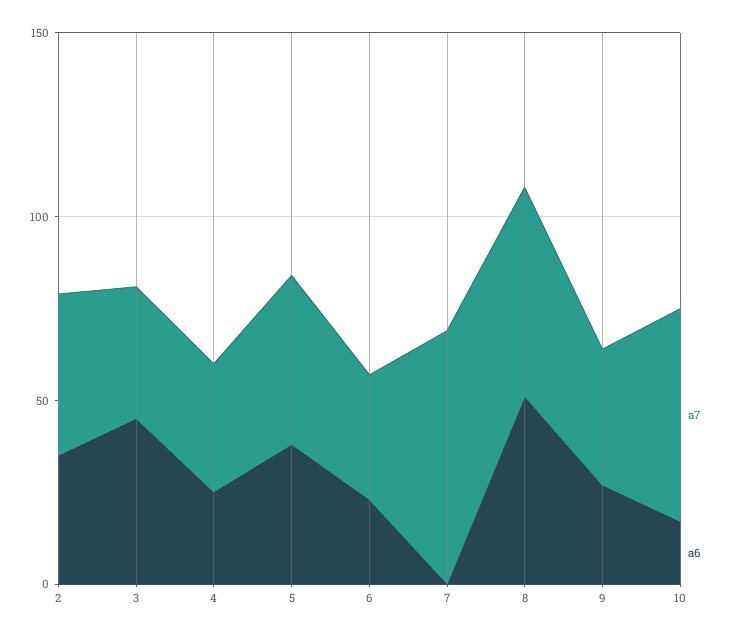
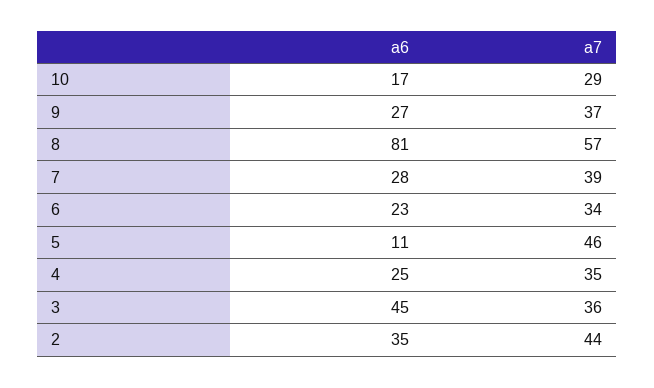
a6, 5: 40 -> 11
a7, 7: 70 -> 39
a6, 7: 0 -> 28
a6, 8: 50 -> 81
a7, 10: 60 -> 29

